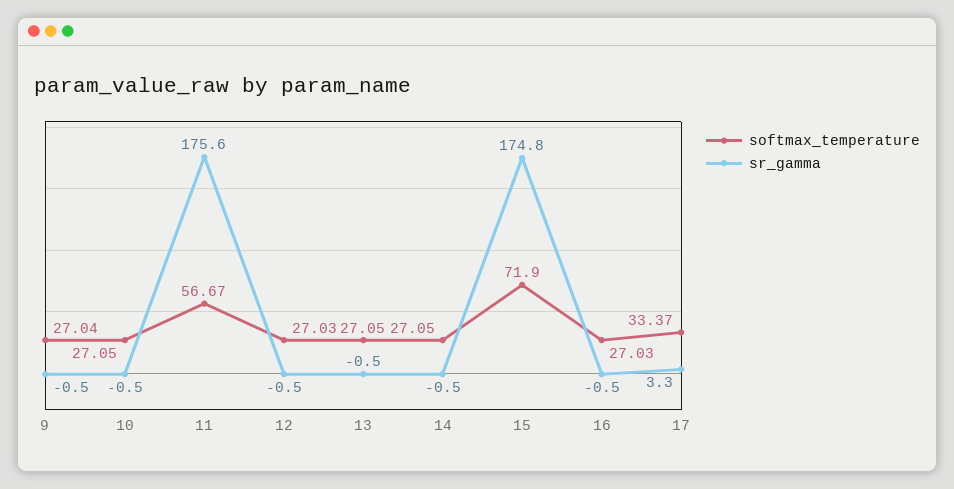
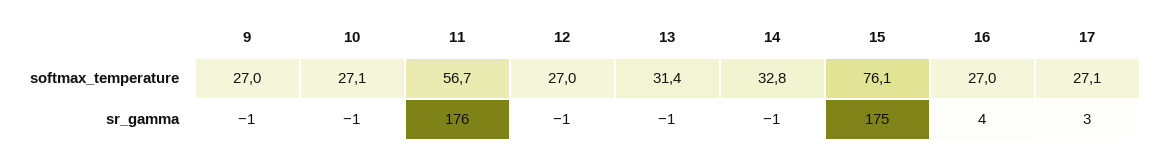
softmax_temperature, 13: 27.05 -> 31.4
softmax_temperature, 14: 27.05 -> 32.8
softmax_temperature, 15: 71.9 -> 76.1
sr_gamma, 16: -0.5 -> 4
softmax_temperature, 17: 33.37 -> 27.1

